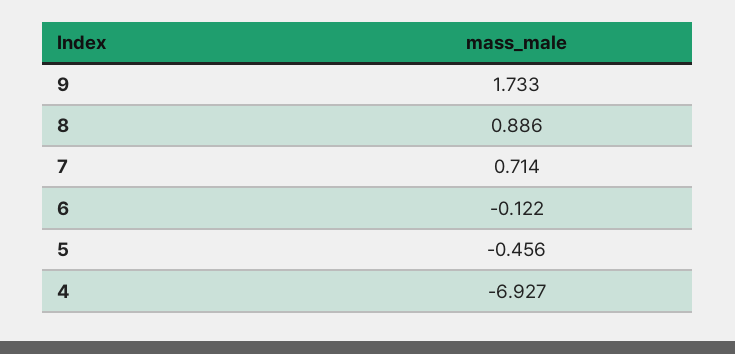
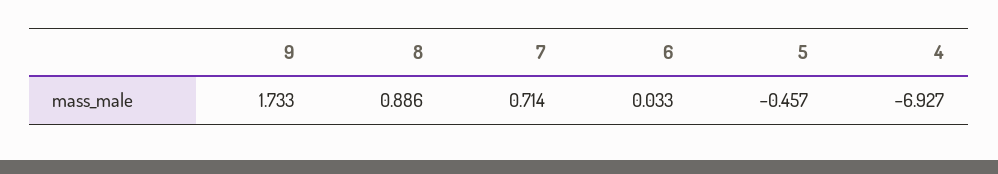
6: -0.122 -> 0.033
5: -0.456 -> -0.457

